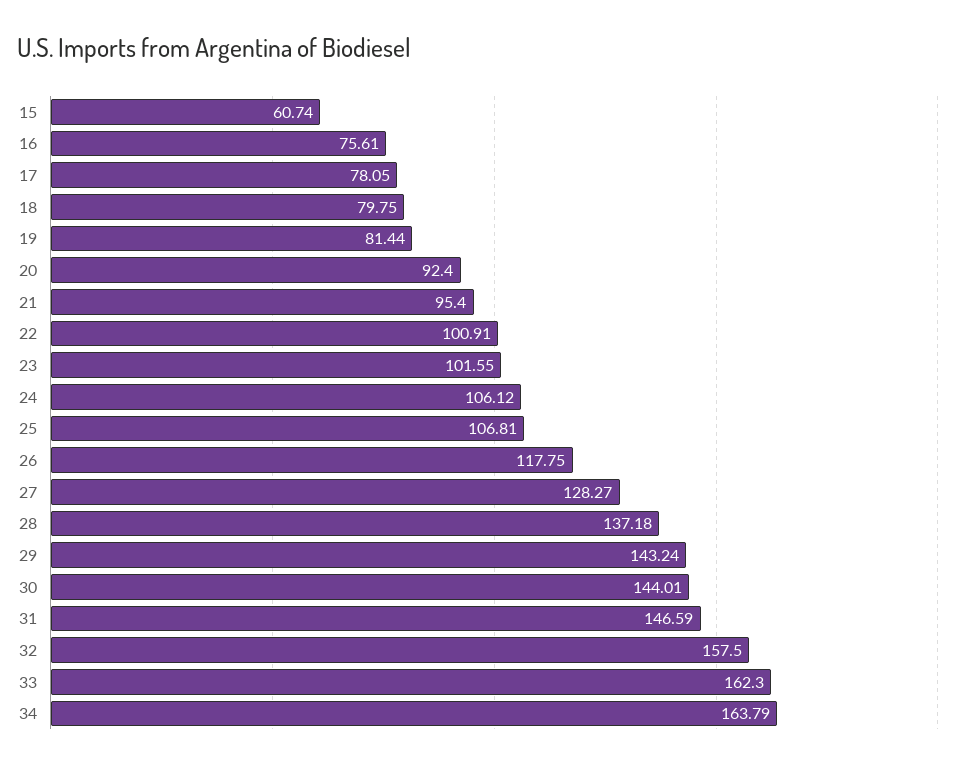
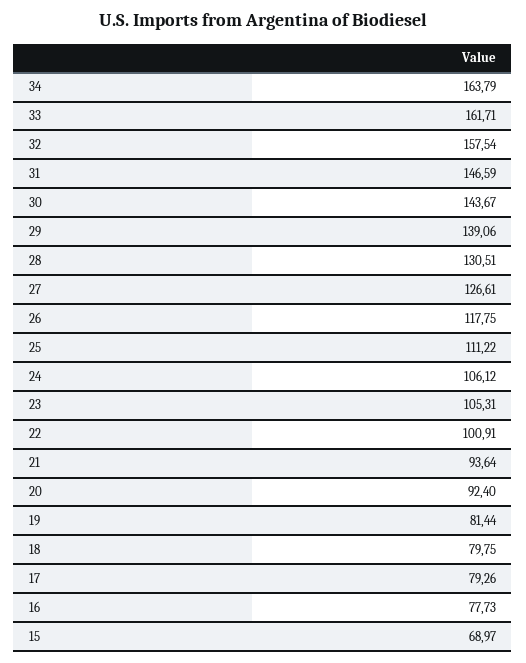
15: 60.74 -> 68.97
16: 75.61 -> 77.73
17: 78.05 -> 79.26
21: 95.4 -> 93.64
23: 101.55 -> 105.31
25: 106.81 -> 111.22
27: 128.27 -> 126.61
28: 137.18 -> 130.51
29: 143.24 -> 139.06
30: 144.01 -> 143.67
32: 157.5 -> 157.54
33: 162.3 -> 161.71

